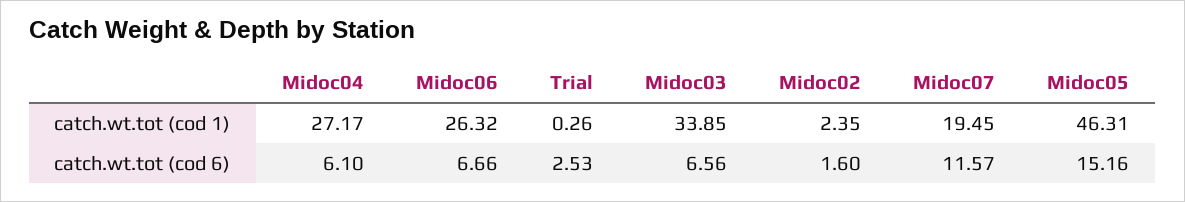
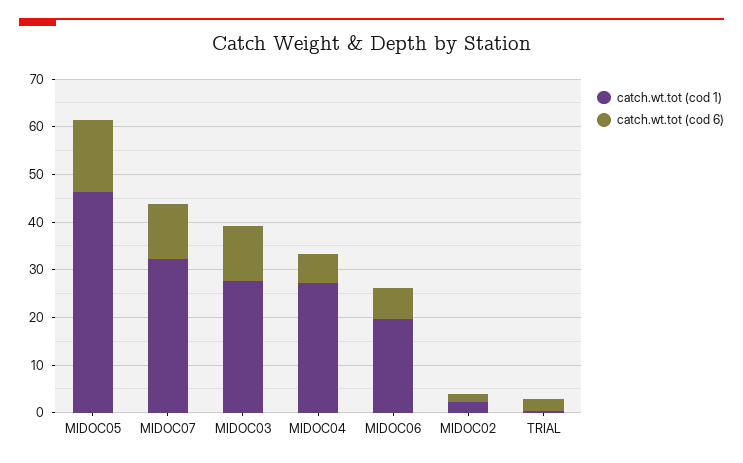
catch.wt.tot (cod 1), Midoc06: 26.32 -> 20
catch.wt.tot (cod 1), Midoc03: 33.85 -> 28
catch.wt.tot (cod 1), Midoc07: 19.45 -> 32
catch.wt.tot (cod 6), Midoc03: 6.56 -> 12

